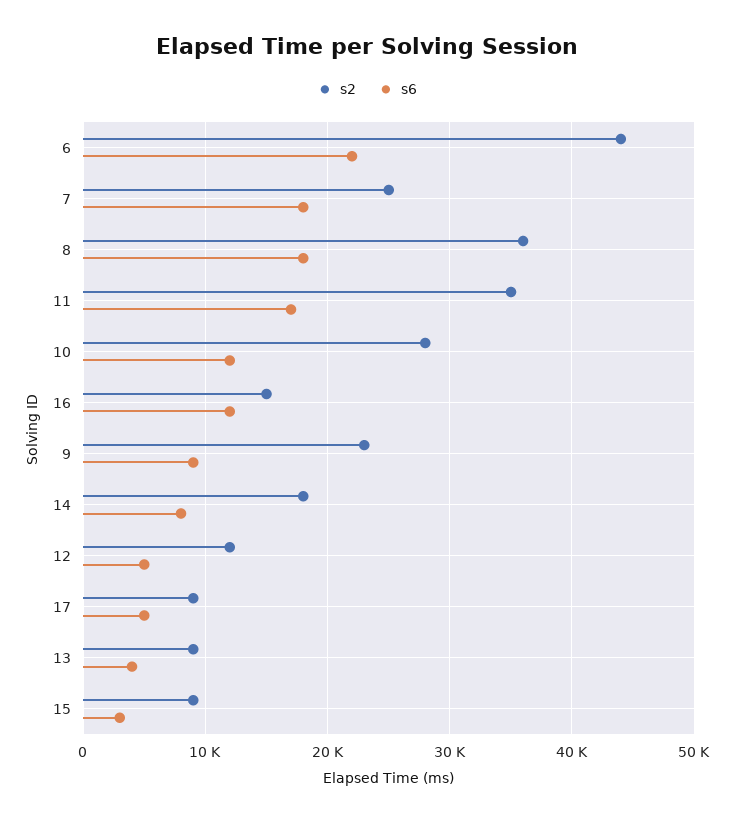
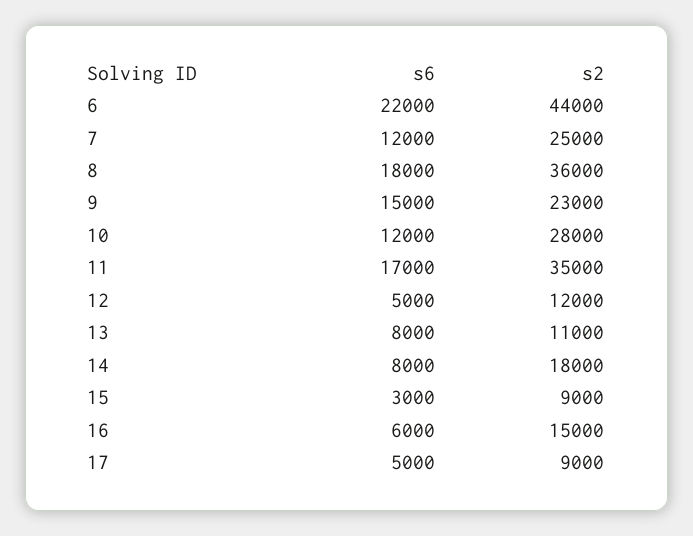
s6, 7: 18000 -> 12000
s6, 16: 12000 -> 6000
s6, 9: 9000 -> 15000
s2, 13: 9000 -> 11000
s6, 13: 4000 -> 8000

